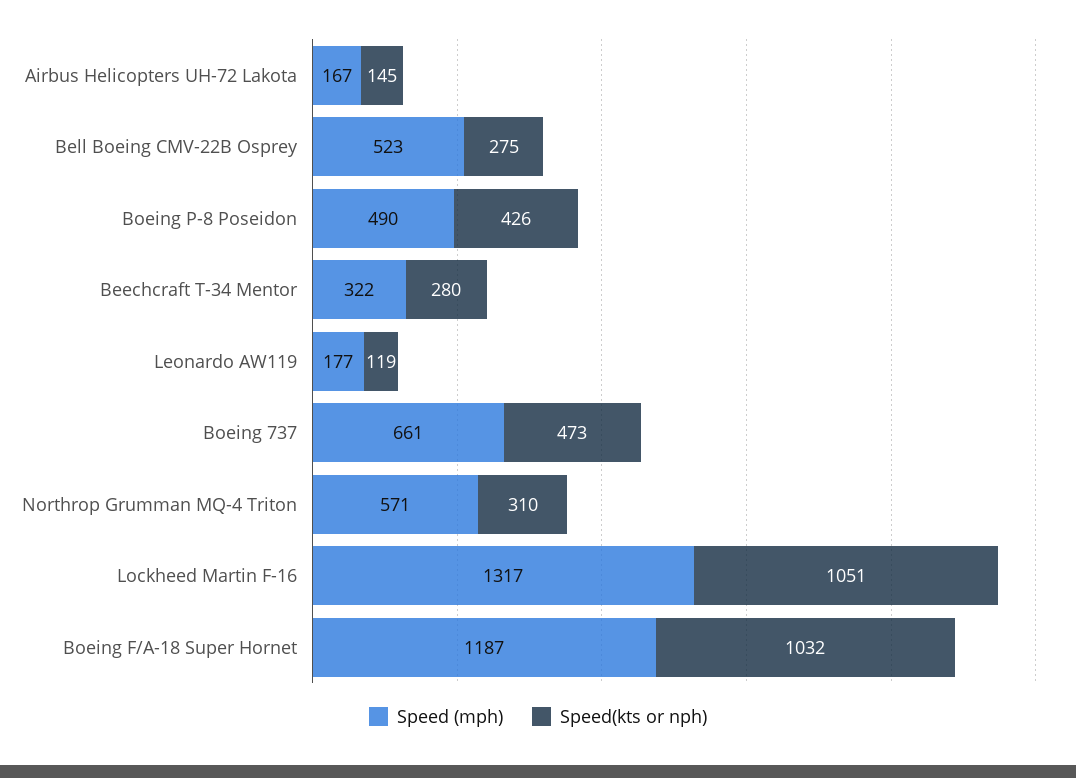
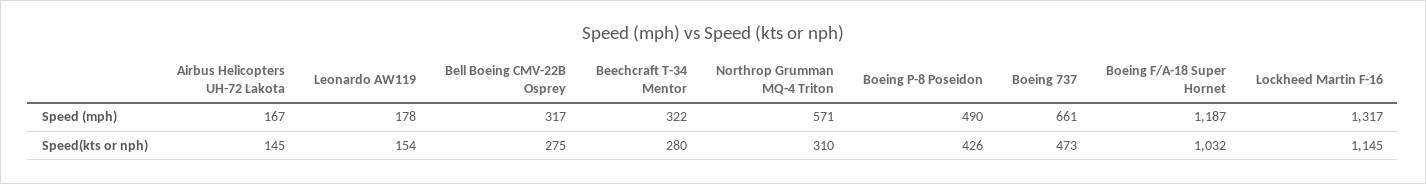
Speed (mph), Bell Boeing CMV-22B Osprey: 523 -> 317
Speed (mph), Leonardo AW119: 177 -> 178
Speed(kts or nph), Leonardo AW119: 119 -> 154
Speed(kts or nph), Lockheed Martin F-16: 1051 -> 1145

